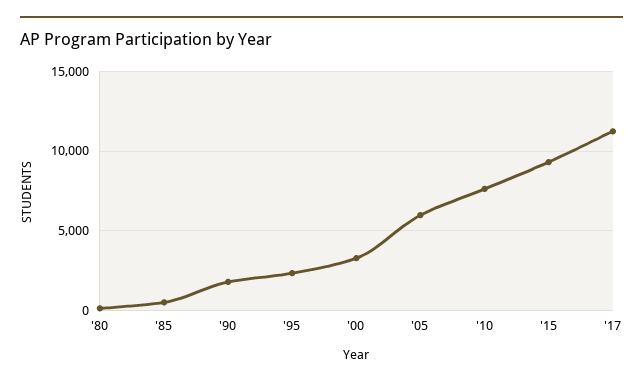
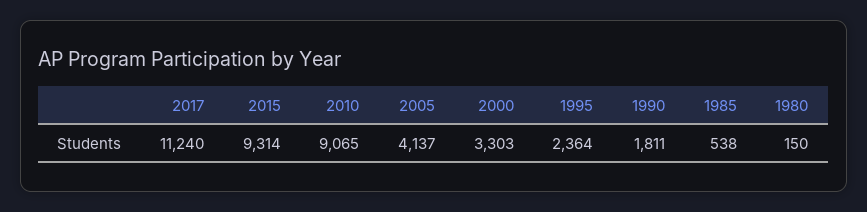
'05: 6000 -> 4137
'10: 7500 -> 9065

